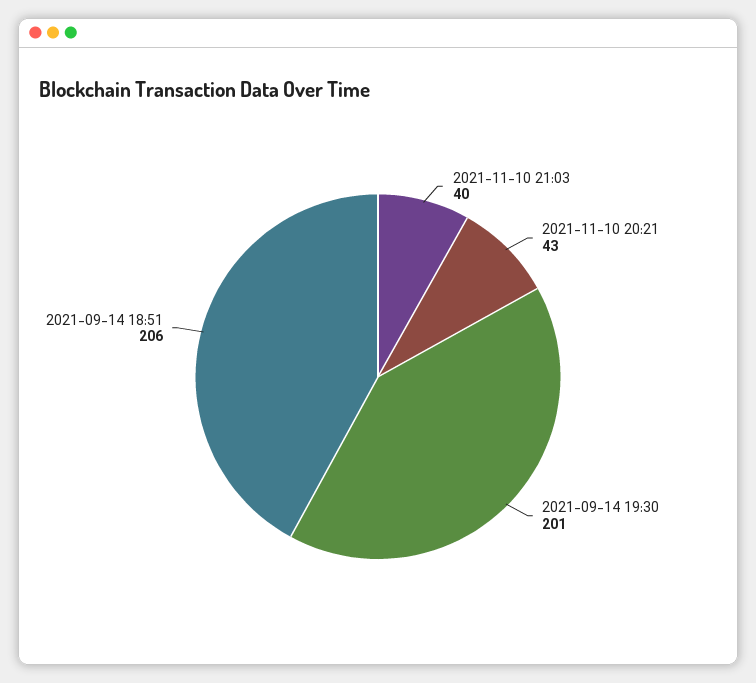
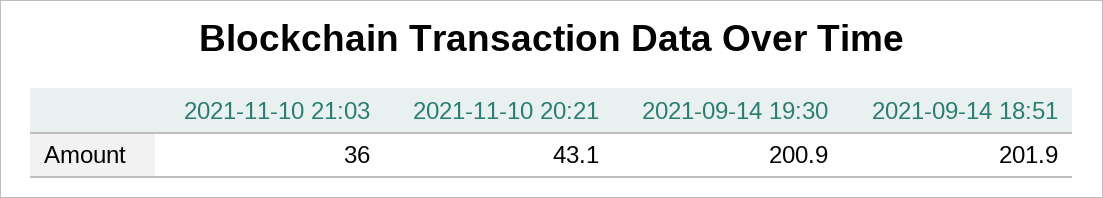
2021-11-10 21:03: 40 -> 36
2021-09-14 18:51: 206 -> 201.9

